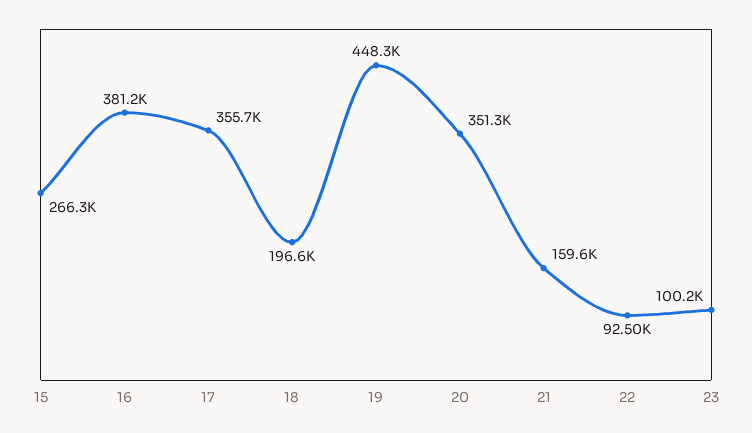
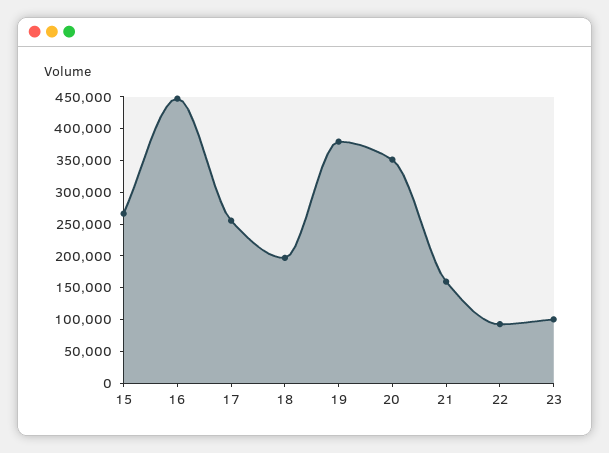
16: 381200 -> 450000
17: 355700 -> 250000
19: 448300 -> 375000

